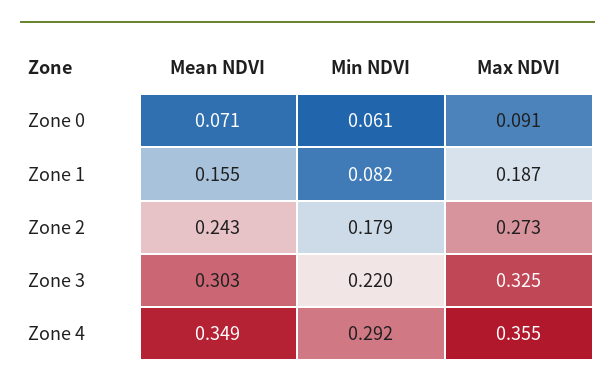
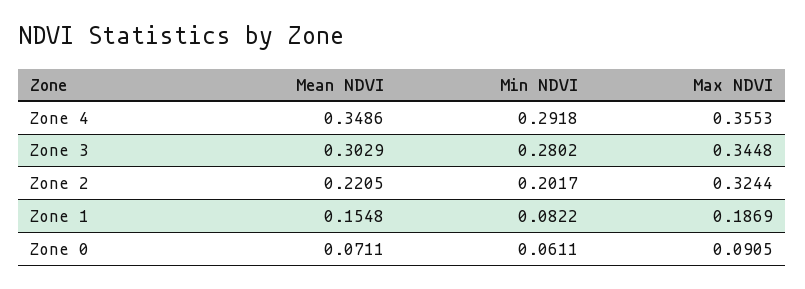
Mean NDVI, Zone 2: 0.243 -> 0.2205
Min NDVI, Zone 2: 0.179 -> 0.2017
Max NDVI, Zone 2: 0.273 -> 0.3244
Min NDVI, Zone 3: 0.22 -> 0.2802
Max NDVI, Zone 3: 0.325 -> 0.3448

